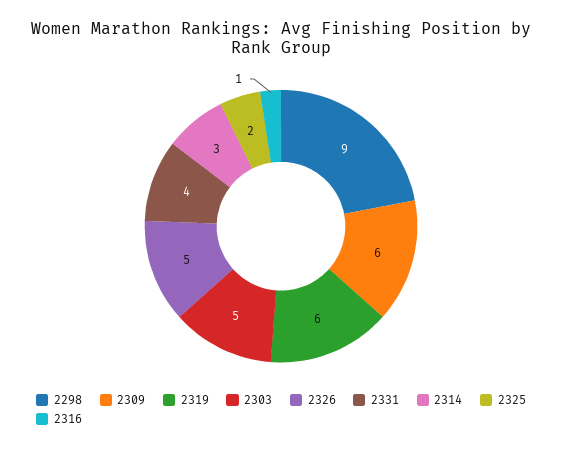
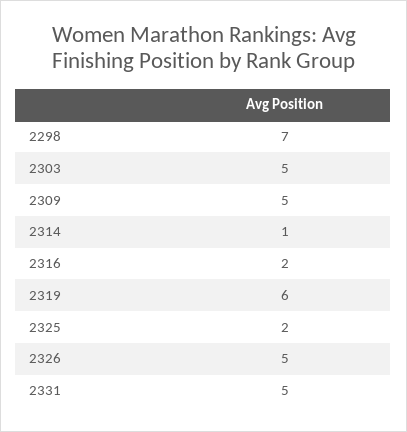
2298: 9 -> 7
2309: 6 -> 5
2331: 4 -> 5
2314: 3 -> 1
2316: 1 -> 2

